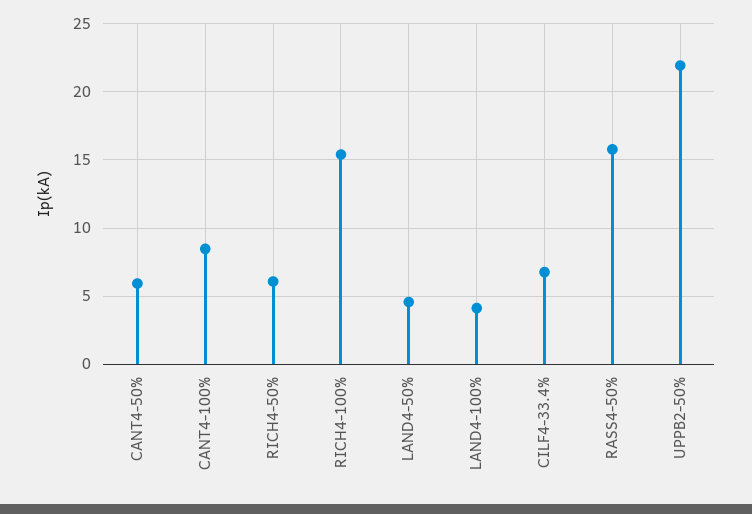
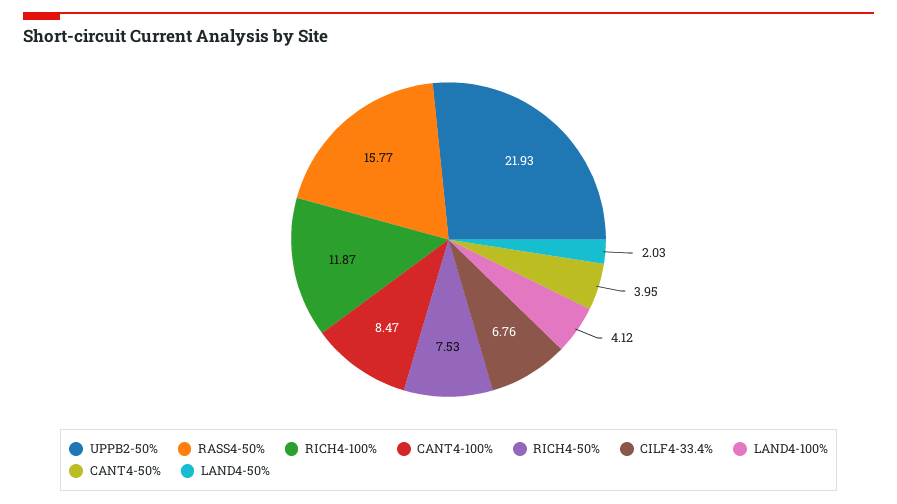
CANT4-50%: 6 -> 3.95
RICH4-50%: 6 -> 7.53
RICH4-100%: 15.5 -> 11.87
LAND4-50%: 4.5 -> 2.03

